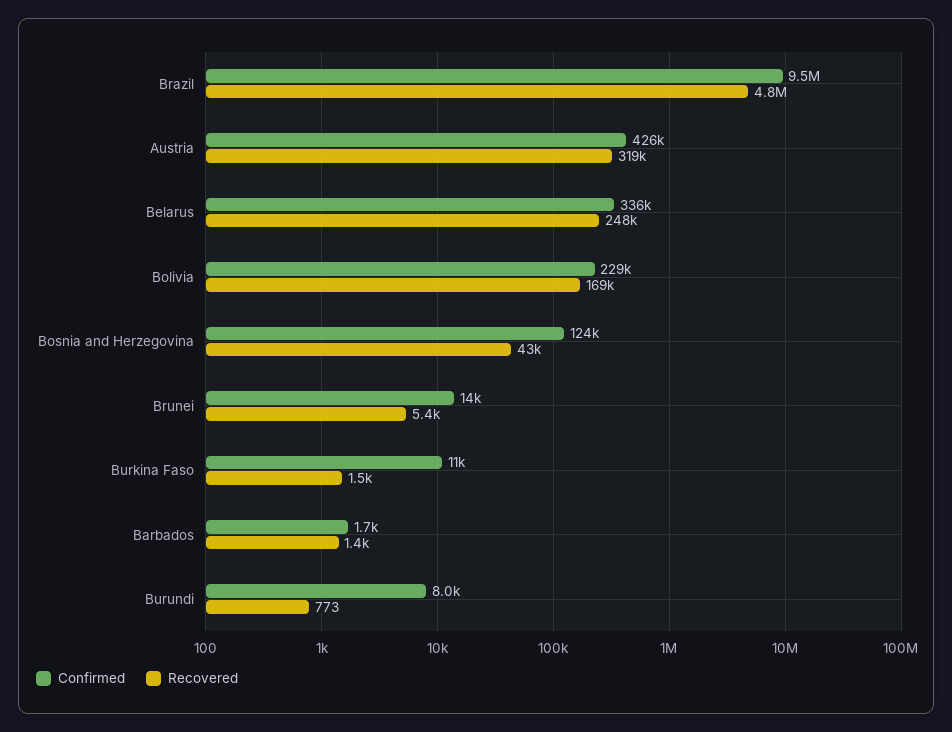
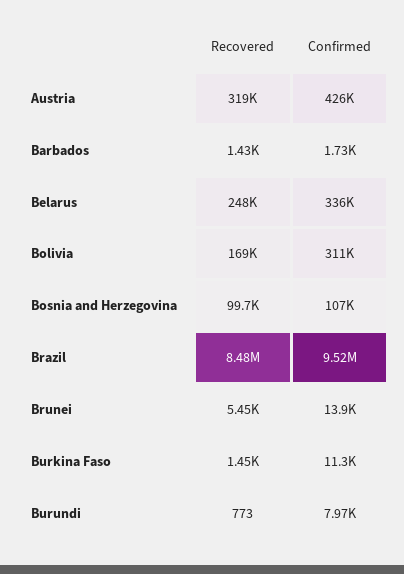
Recovered, Brazil: 4800000 -> 8480000
Confirmed, Bolivia: 229000 -> 311000
Confirmed, Bosnia and Herzegovina: 124000 -> 107000
Recovered, Bosnia and Herzegovina: 43000 -> 99700

